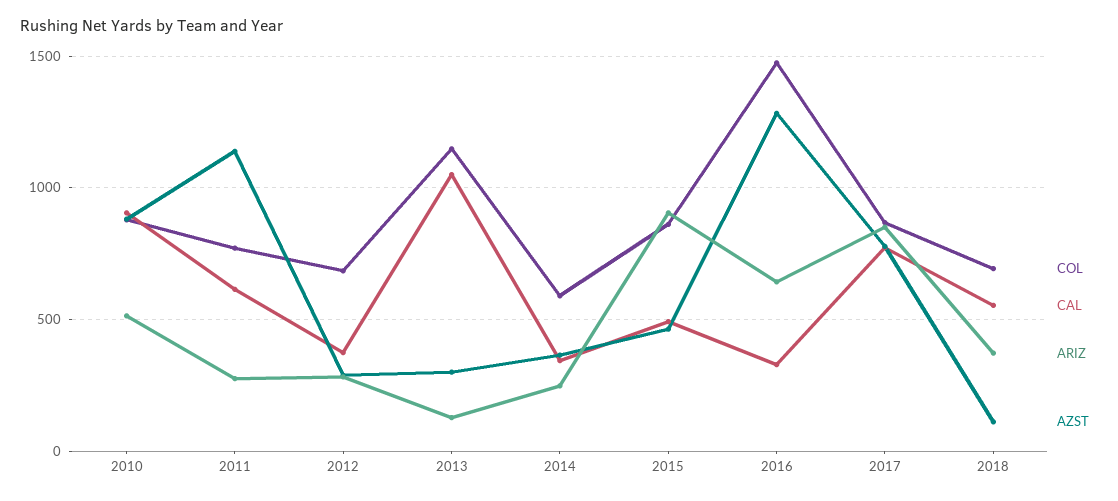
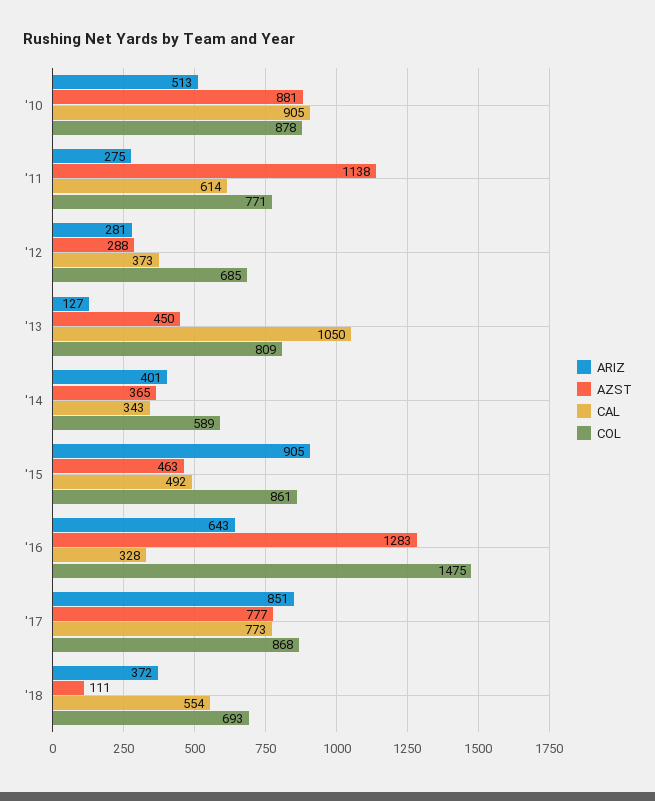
COL, 2013: 1150 -> 809
AZST, 2013: 300 -> 450
ARIZ, 2014: 250 -> 401

